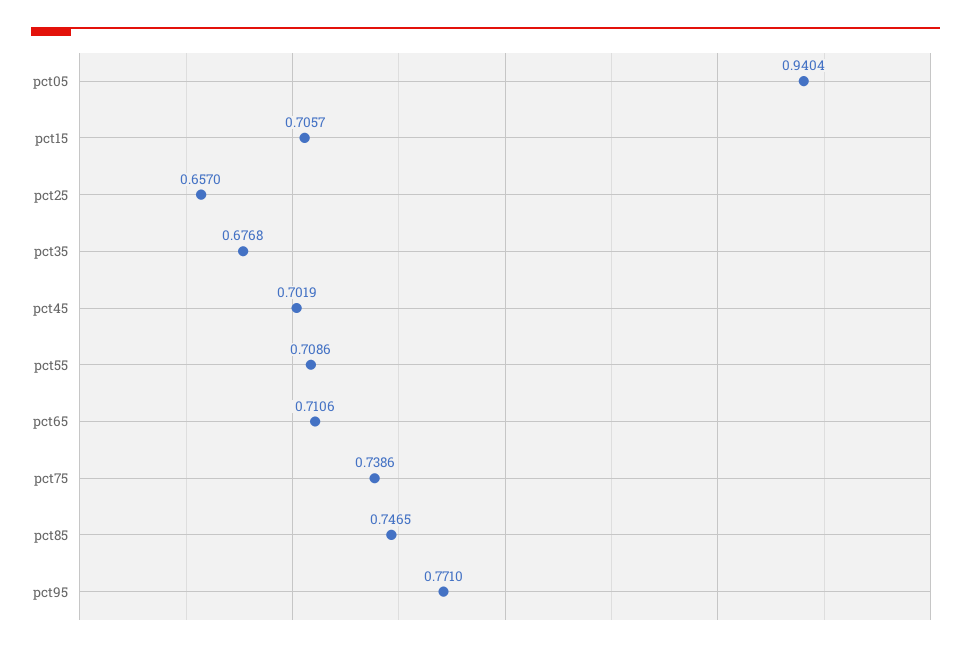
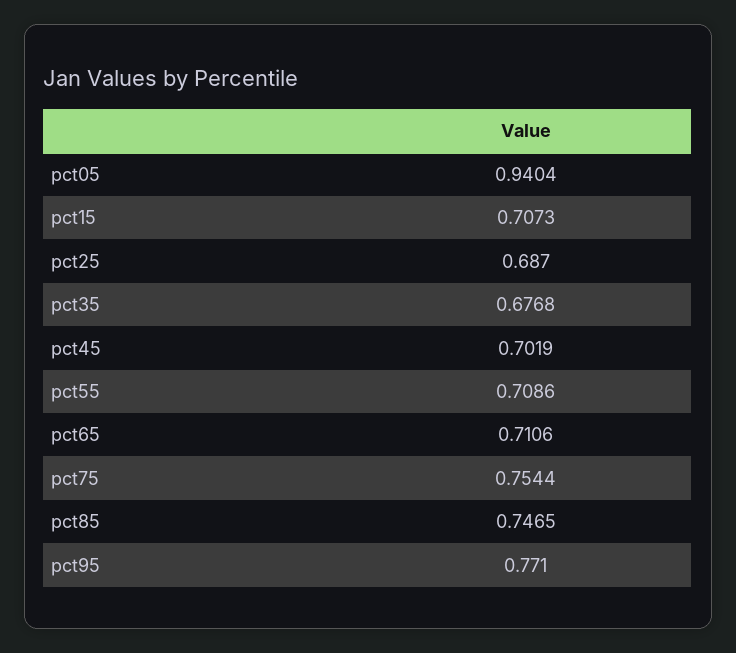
pct15: 0.7057 -> 0.7073
pct25: 0.657 -> 0.687
pct75: 0.7386 -> 0.7544

